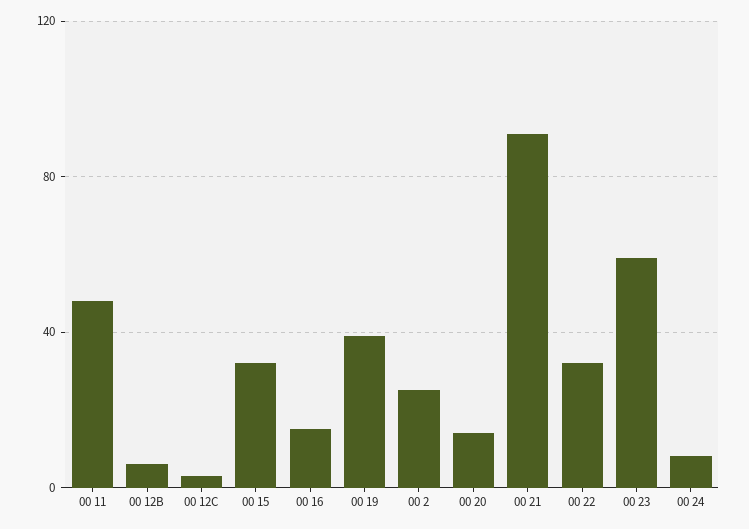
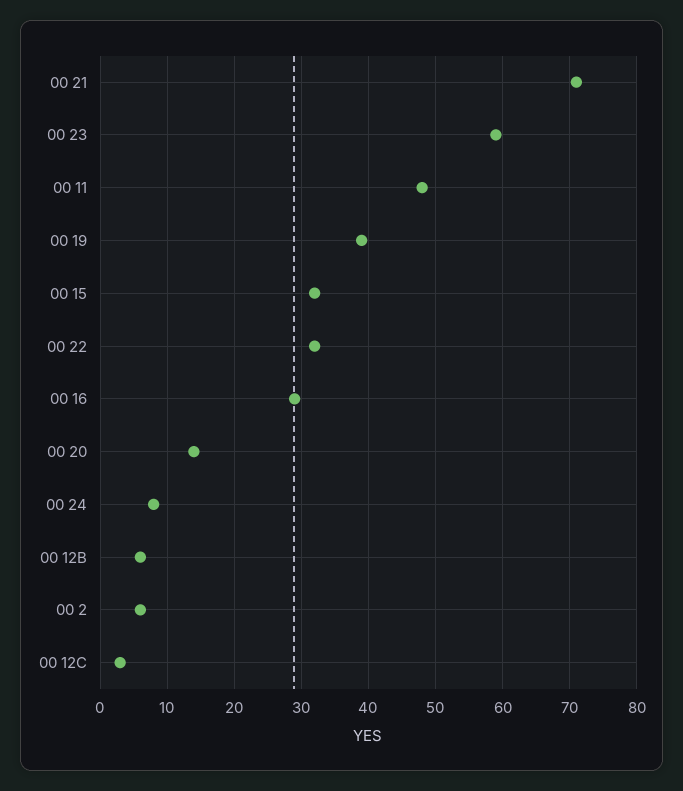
00 16: 15 -> 29
00 2: 25 -> 6
00 21: 90 -> 71

